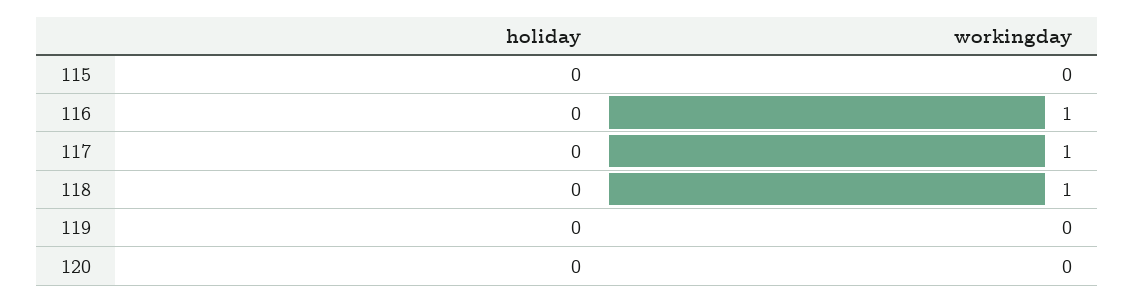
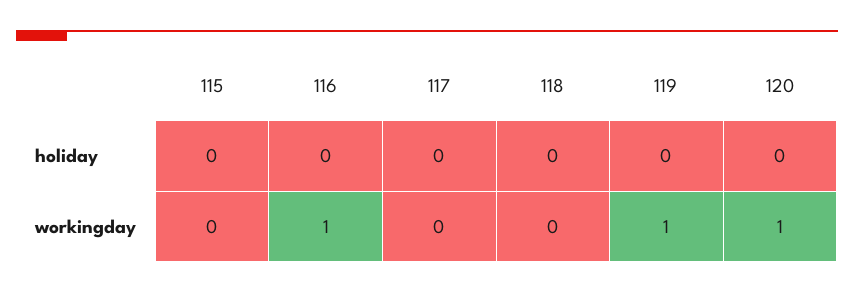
workingday, 117: 1 -> 0
workingday, 118: 1 -> 0
workingday, 119: 0 -> 1
workingday, 120: 0 -> 1

